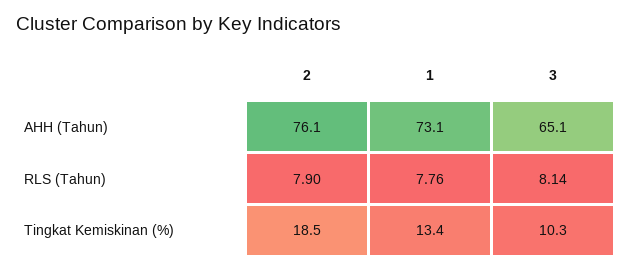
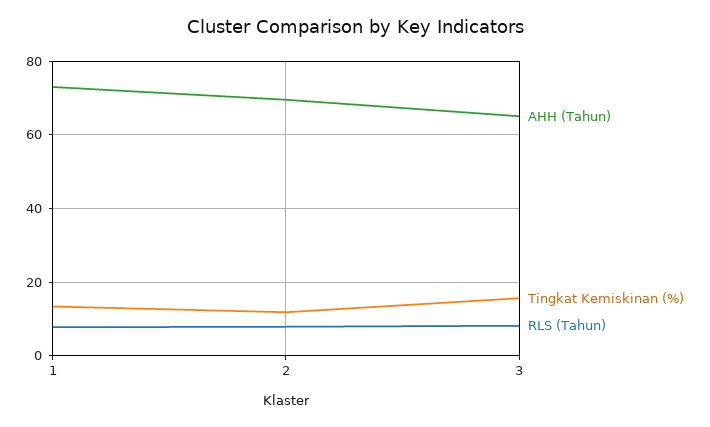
AHH (Tahun), 2: 76.1 -> 70
Tingkat Kemiskinan (%), 2: 18.5 -> 12
Tingkat Kemiskinan (%), 3: 10.3 -> 16

